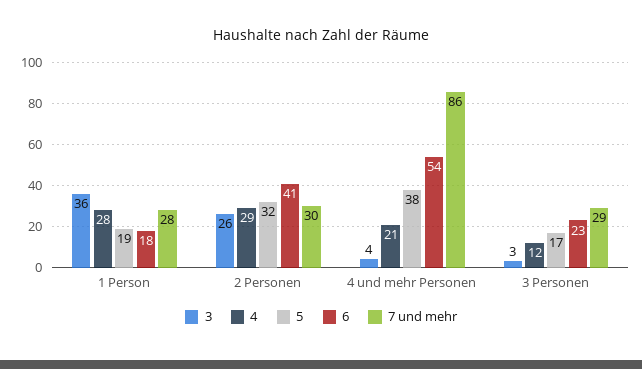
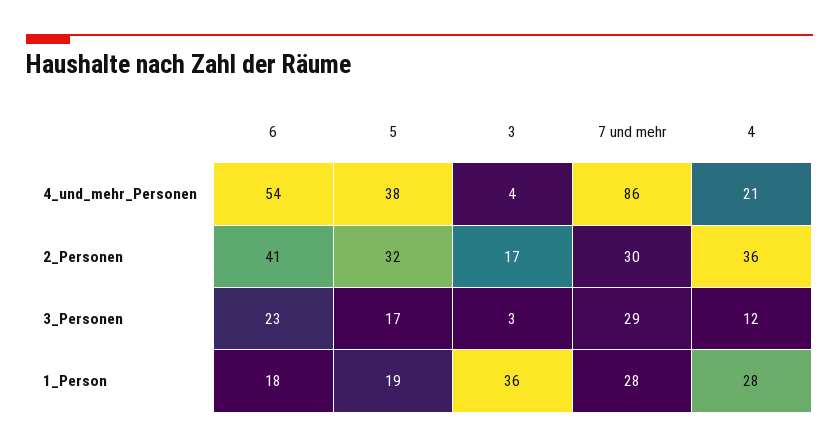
3, 2 Personen: 26 -> 17
4, 2 Personen: 29 -> 36

